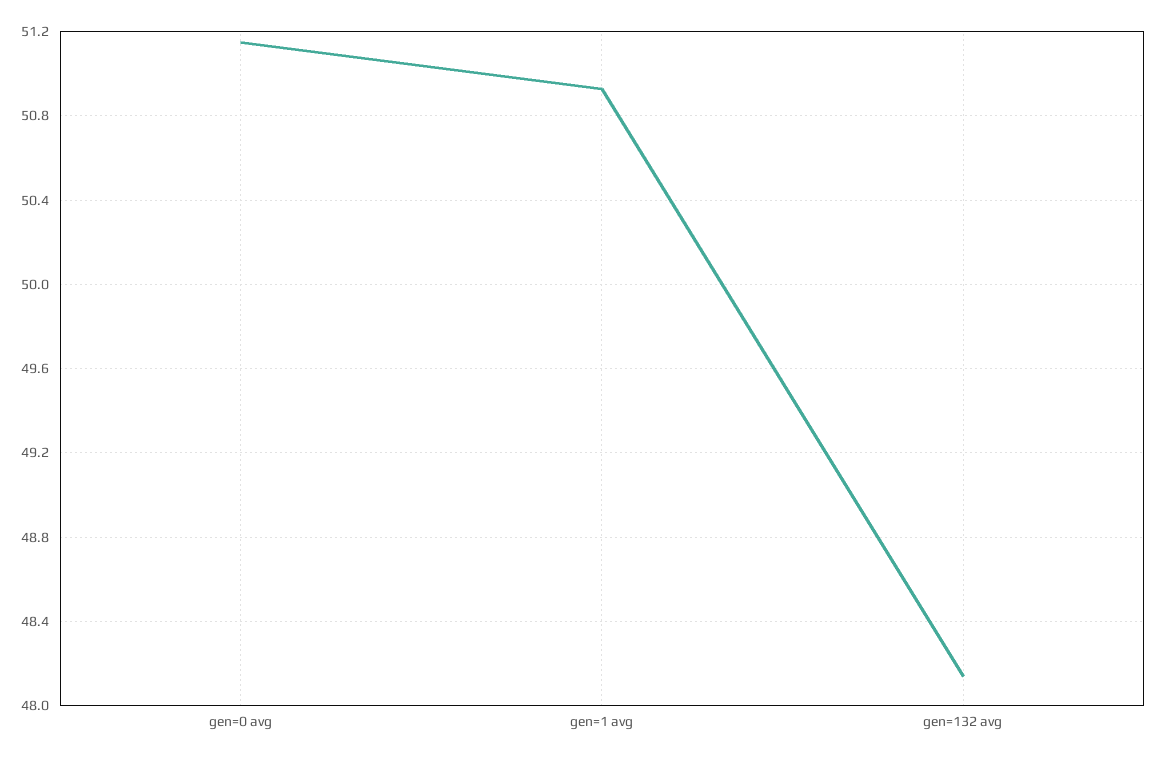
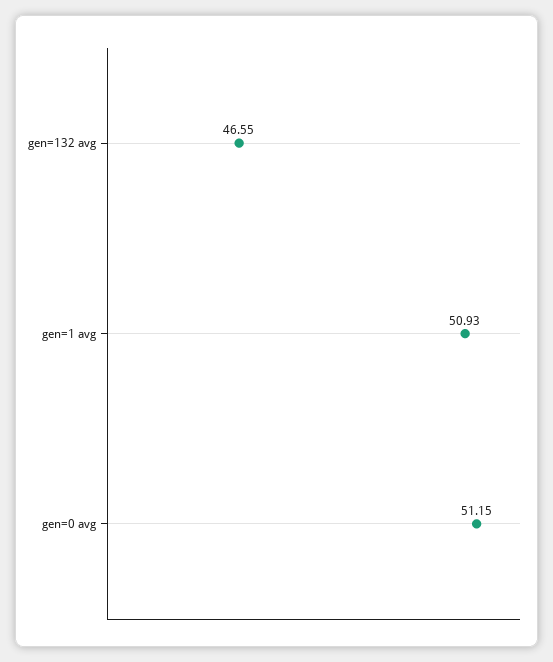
gen=132 avg: 48.15 -> 46.55

